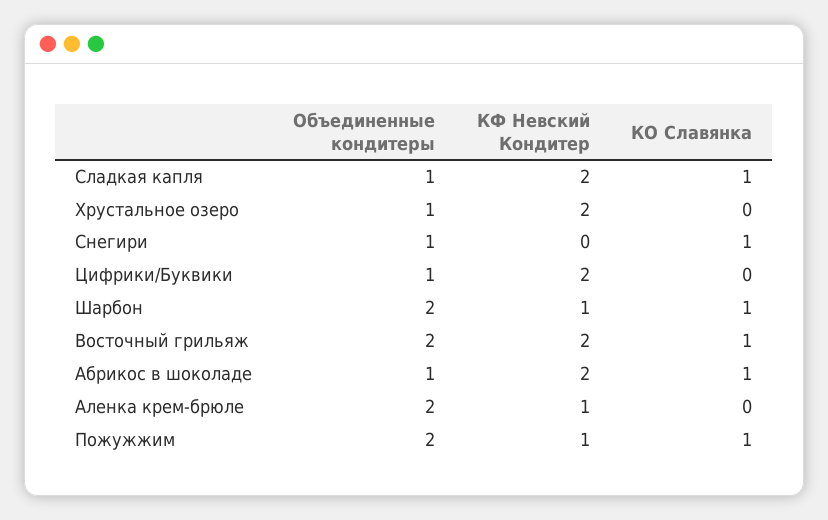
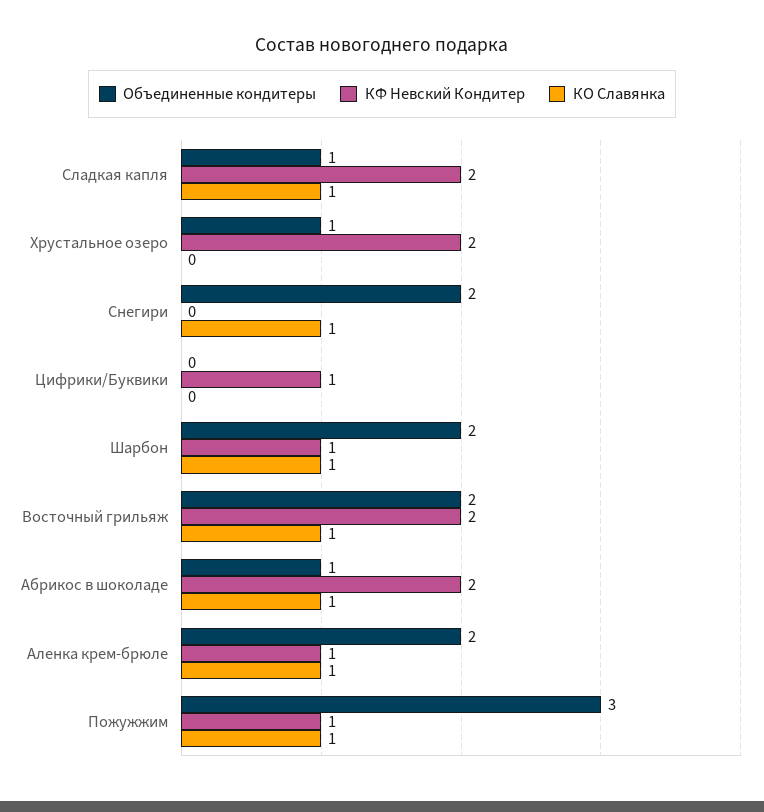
Объединенные кондитеры, Снегири: 1 -> 2
Объединенные кондитеры, Цифрики/Буквики: 1 -> 0
КФ Невский Кондитер, Цифрики/Буквики: 2 -> 1
КО Славянка, Аленка крем-брюле: 0 -> 1
Объединенные кондитеры, Пожужжим: 2 -> 3

